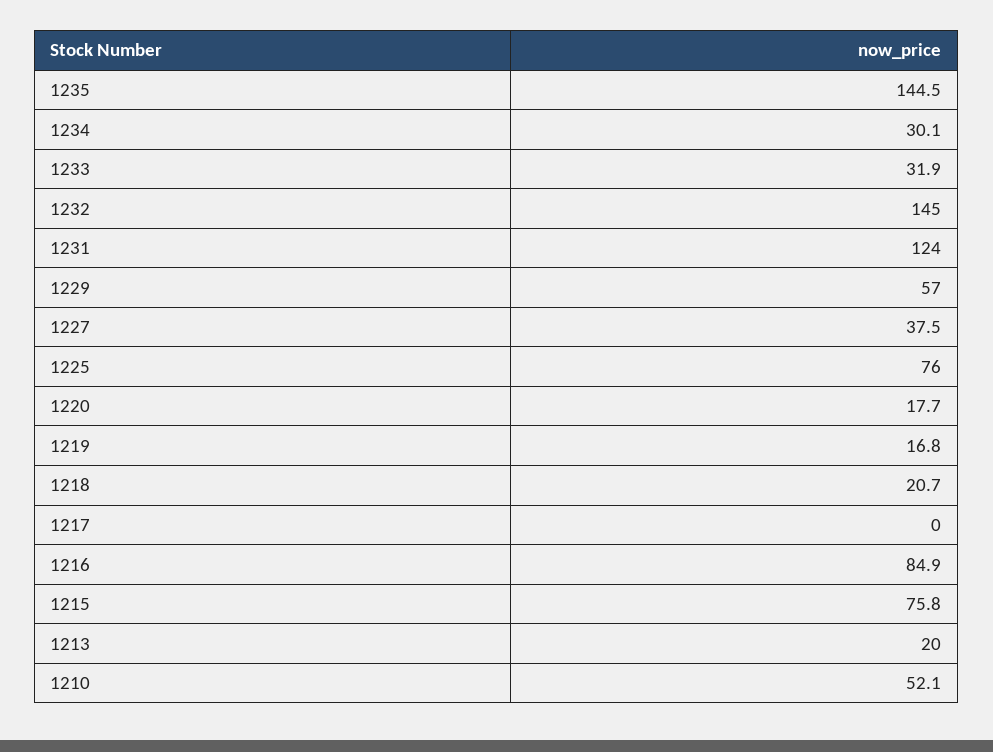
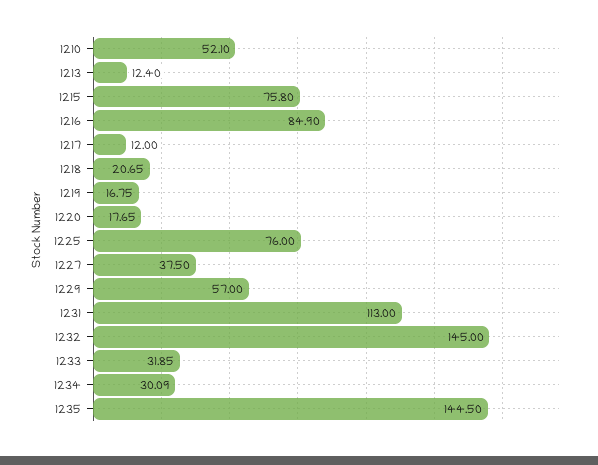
1231: 124 -> 113
1217: 0 -> 12
1213: 20 -> 12.4

